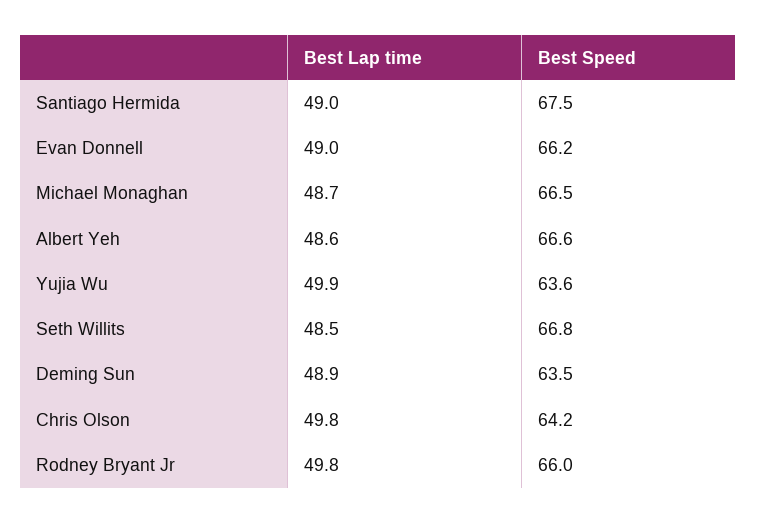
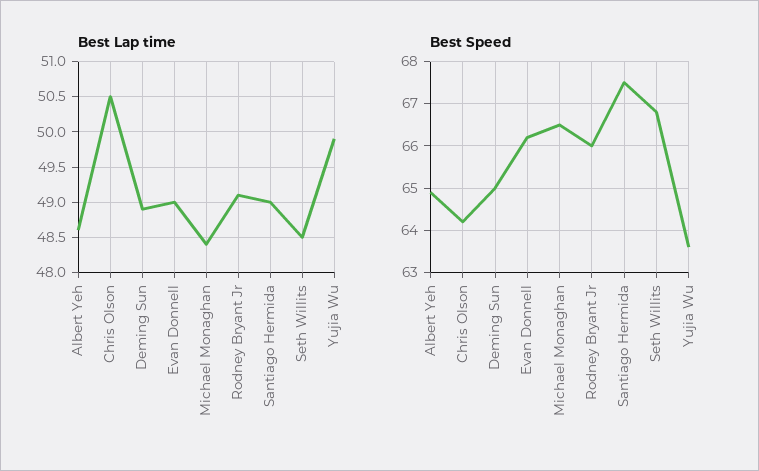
Best Lap time, Michael Monaghan: 48.7 -> 48.4
Best Speed, Albert Yeh: 66.6 -> 65
Best Speed, Deming Sun: 63.5 -> 65
Best Lap time, Chris Olson: 49.8 -> 50.5
Best Lap time, Rodney Bryant Jr: 49.8 -> 49.1

